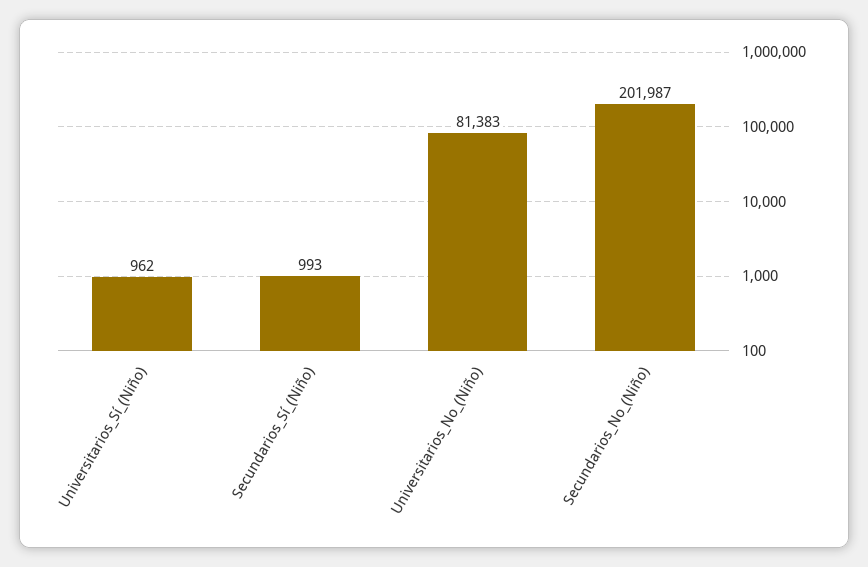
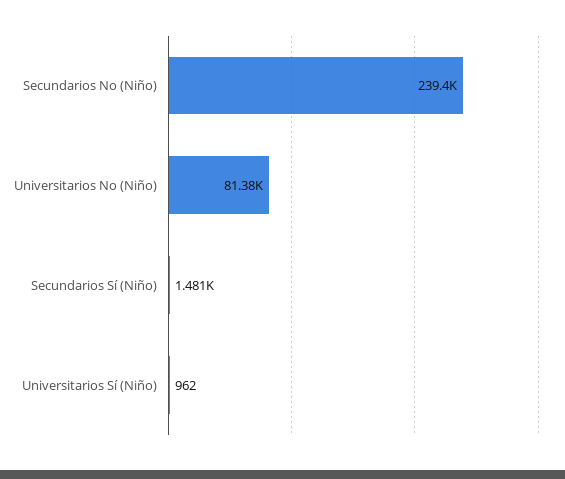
Secundarios_Sí_(Niño): 993 -> 1481
Secundarios_No_(Niño): 201987 -> 239400

